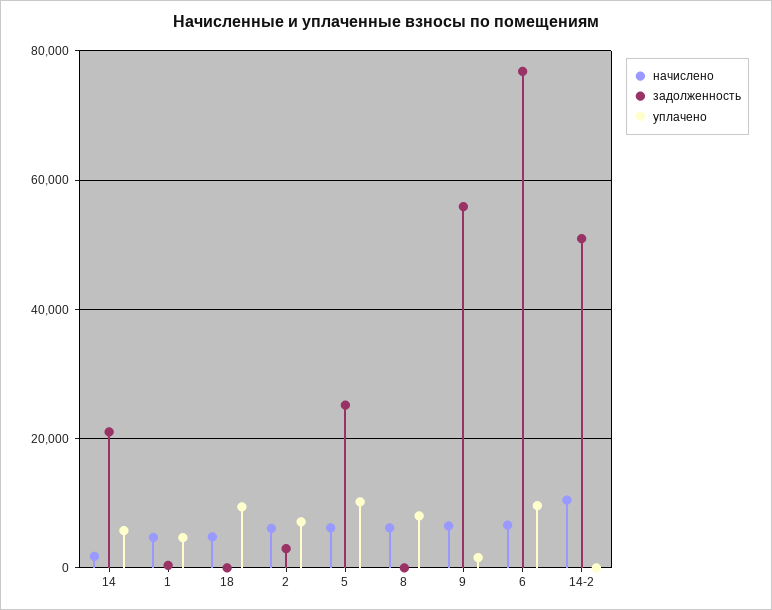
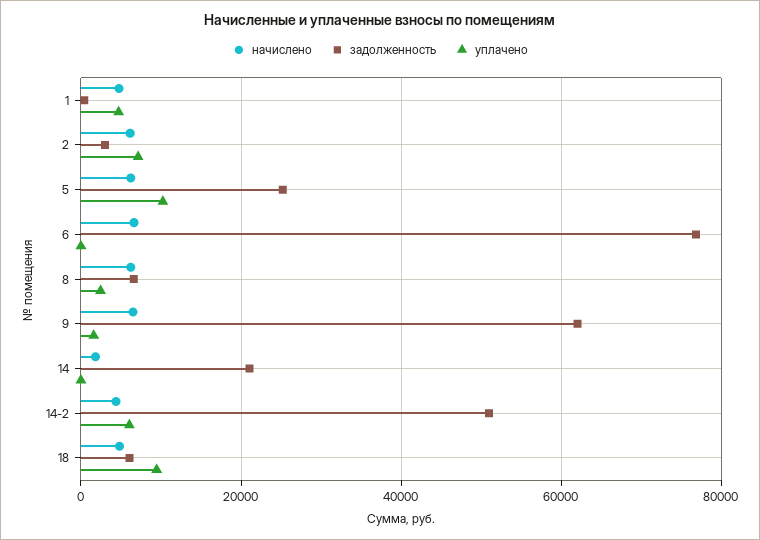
уплачено, 14: 6000 -> 0
задолженность, 18: 0 -> 6000
задолженность, 8: 0 -> 6000
уплачено, 8: 8000 -> 2000
задолженность, 9: 56000 -> 62000
уплачено, 6: 10000 -> 0
начислено, 14-2: 10000 -> 4000
уплачено, 14-2: 0 -> 6000

